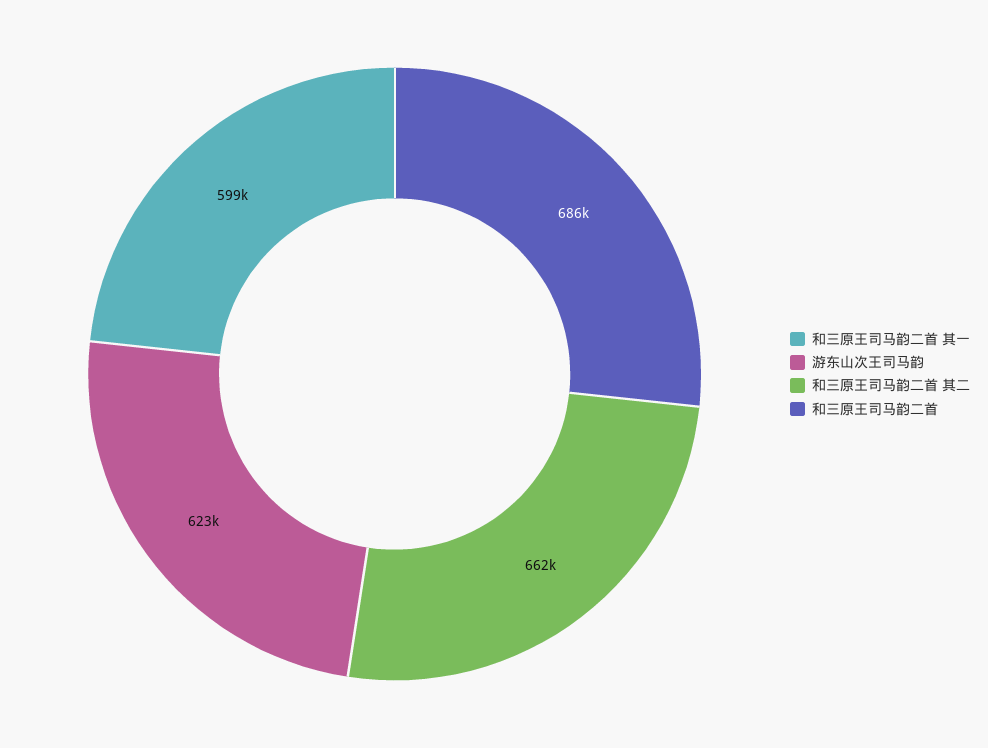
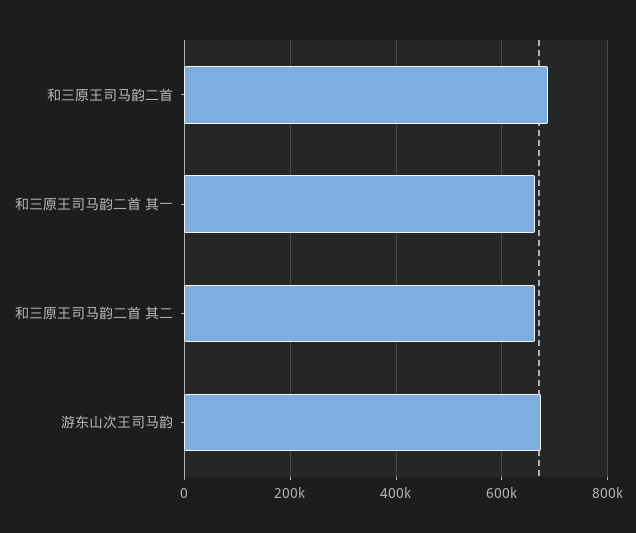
和三原王司马韵二首 其一: 599000 -> 660000
游东山次王司马韵: 623000 -> 680000

